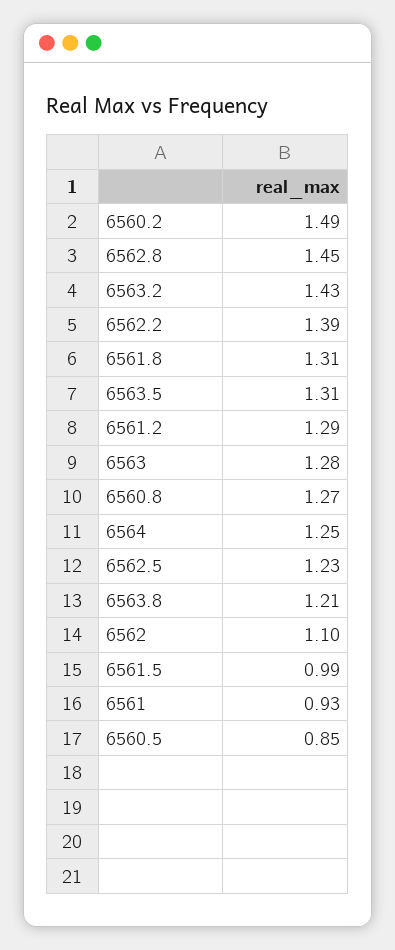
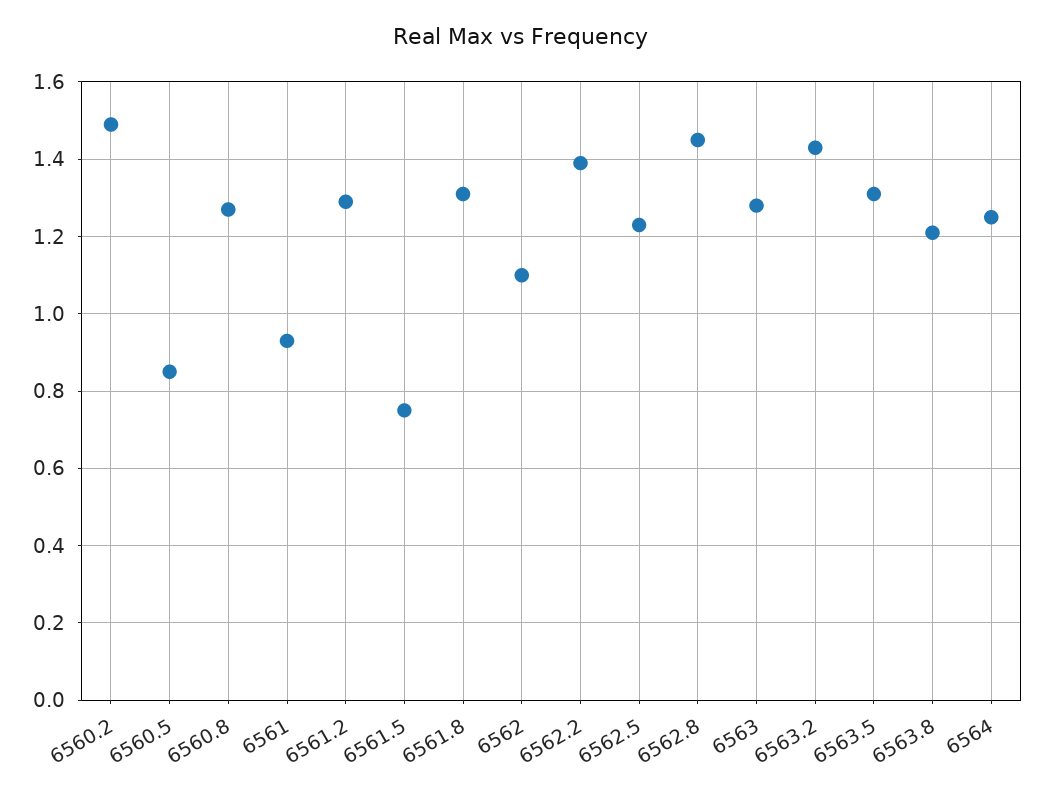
6561.5: 0.99 -> 0.75

